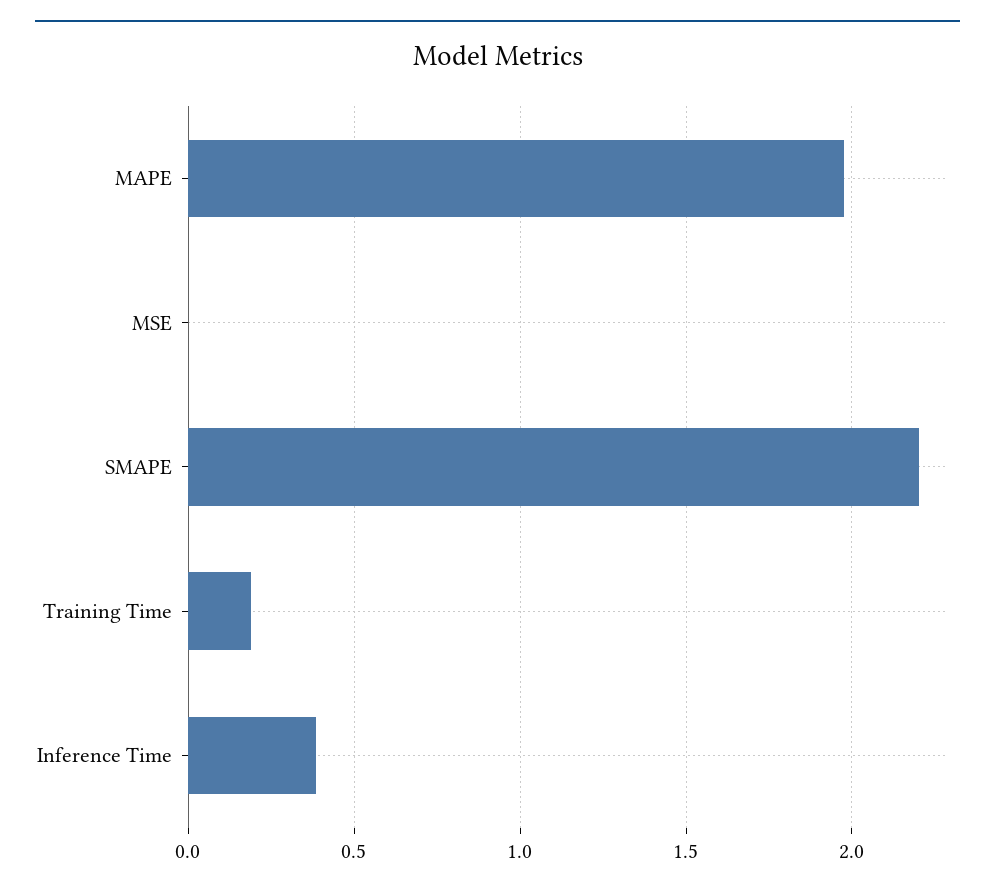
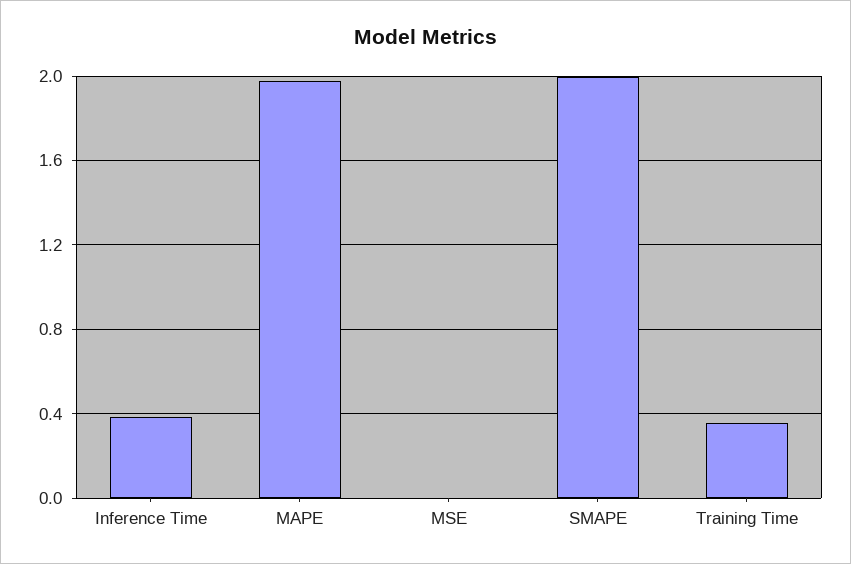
SMAPE: 2.2 -> 2
Training Time: 0.2 -> 0.35

